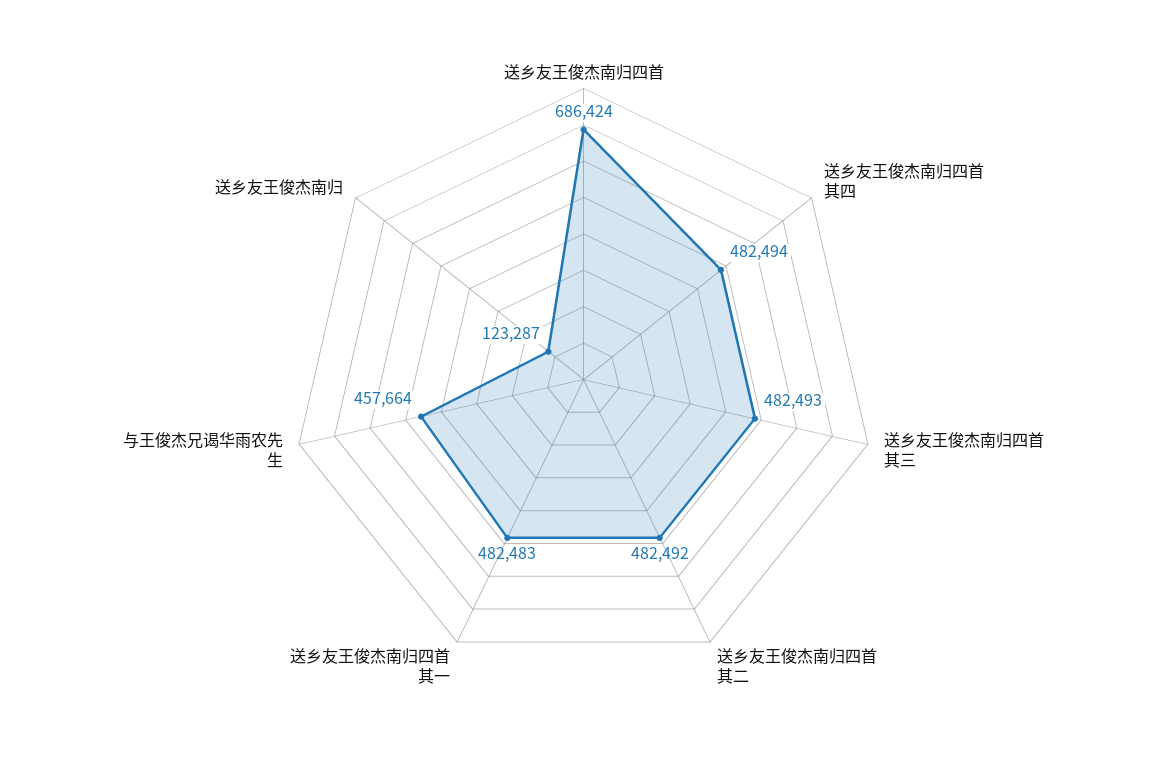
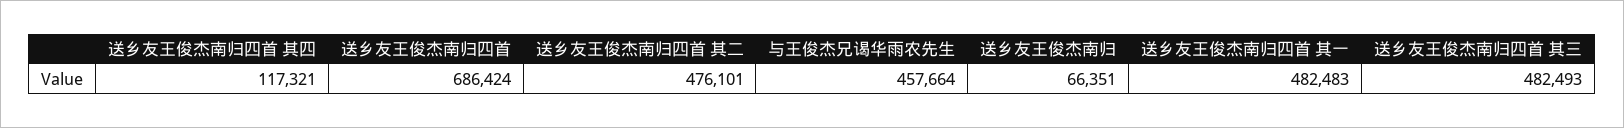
送乡友王俊杰南归四首 其四: 482494 -> 117321
送乡友王俊杰南归四首 其二: 482492 -> 476101
送乡友王俊杰南归: 123287 -> 66351

